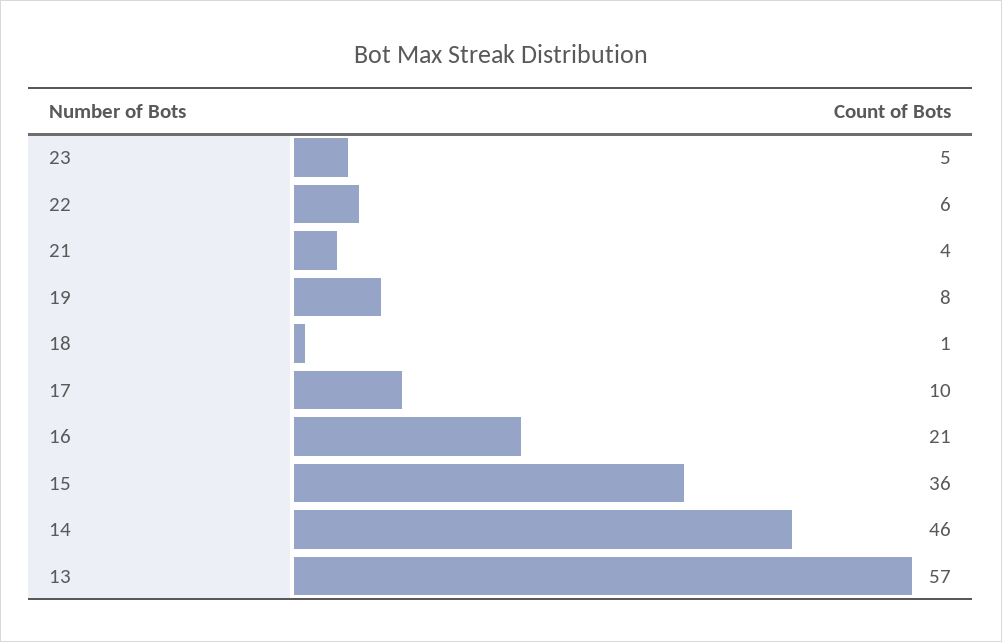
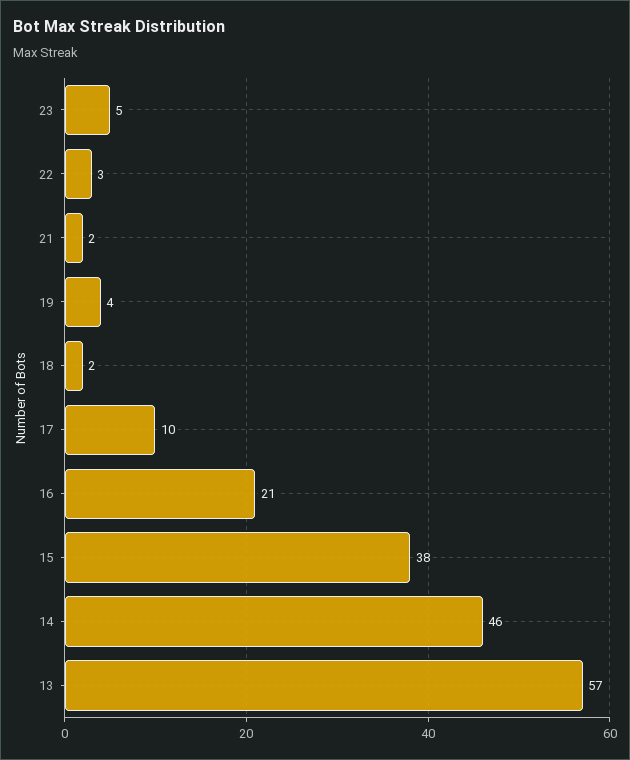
22: 6 -> 3
21: 4 -> 2
19: 8 -> 4
18: 1 -> 2
15: 36 -> 38

